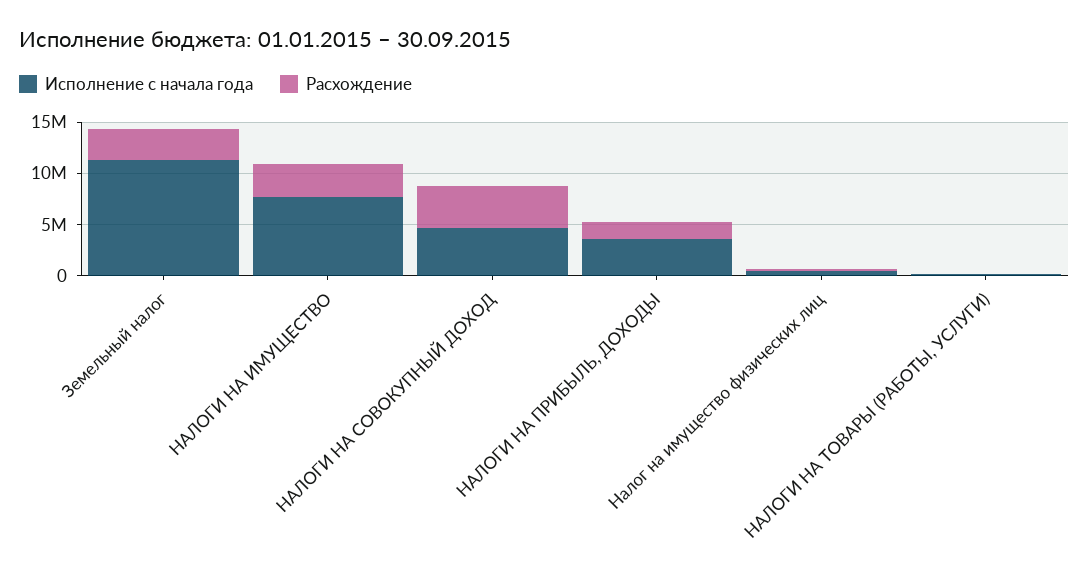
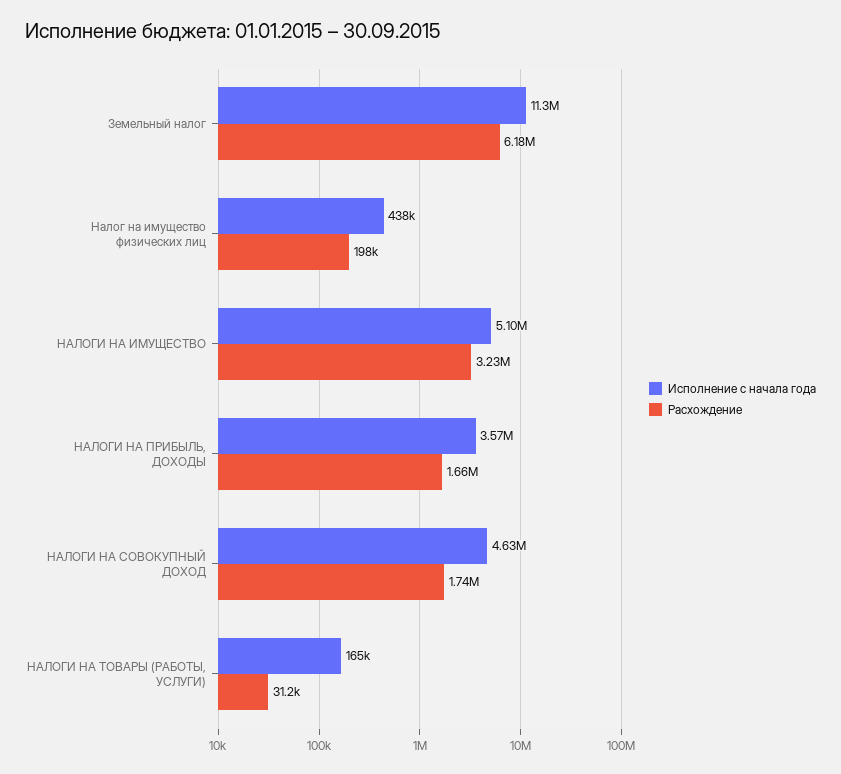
Расхождение, Земельный налог: 3000000 -> 6180000
Исполнение с начала года, НАЛОГИ НА ИМУЩЕСТВО: 8000000 -> 5100000
Расхождение, НАЛОГИ НА СОВОКУПНЫЙ ДОХОД: 4000000 -> 1740000

